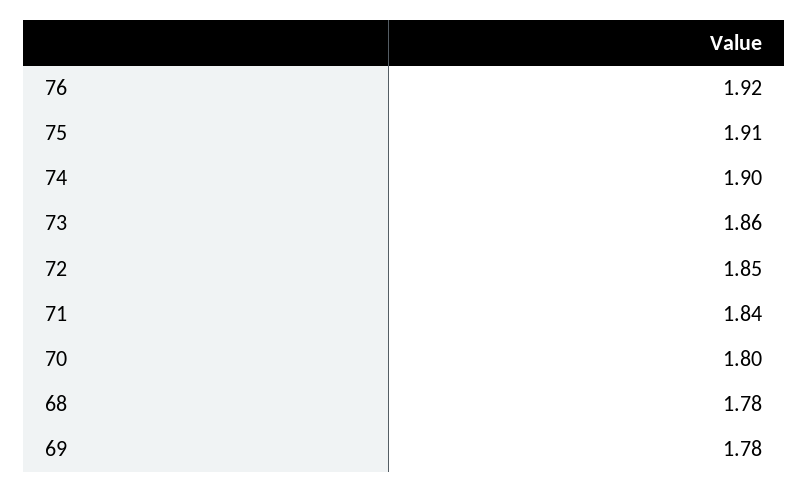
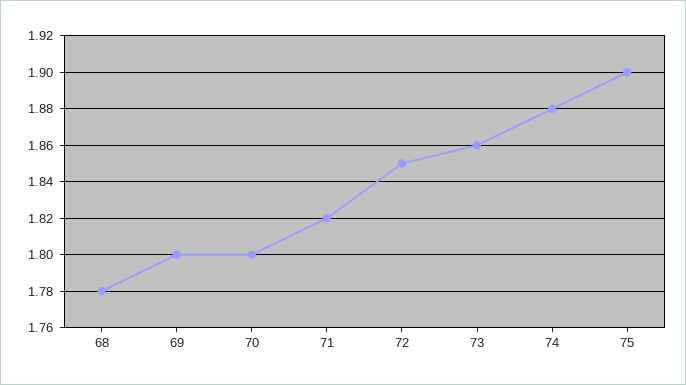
76: 1.92 -> none
75: 1.91 -> 1.9
74: 1.9 -> 1.88
71: 1.84 -> 1.82
69: 1.78 -> 1.8

